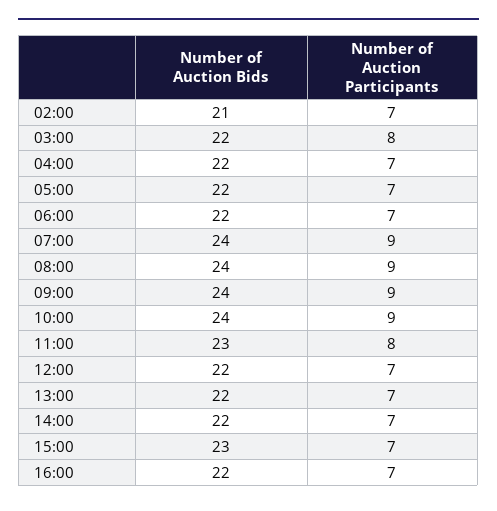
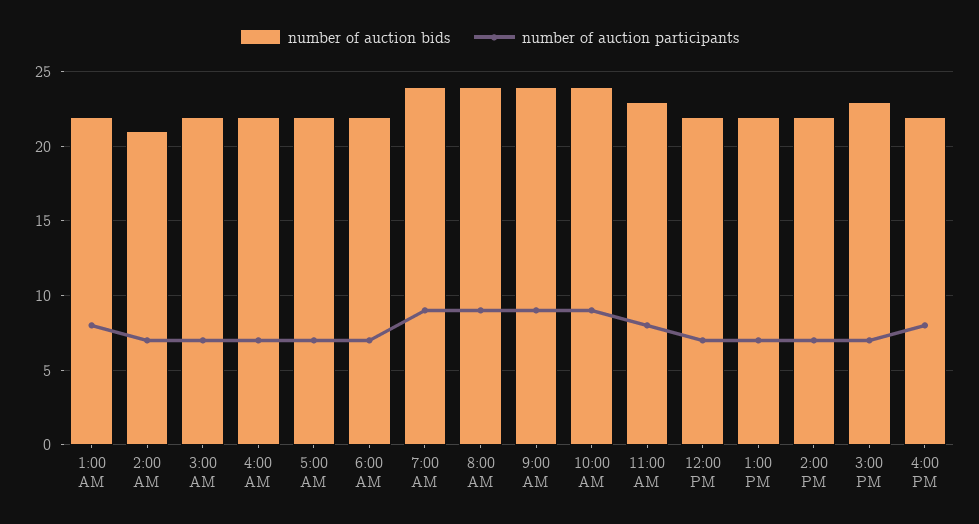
Number of Auction Participants, 03:00: 8 -> 7
Number of Auction Participants, 16:00: 7 -> 8
Number of Auction Bids, 1:00 AM: none -> 22
Number of Auction Participants, 1:00 AM: none -> 8

